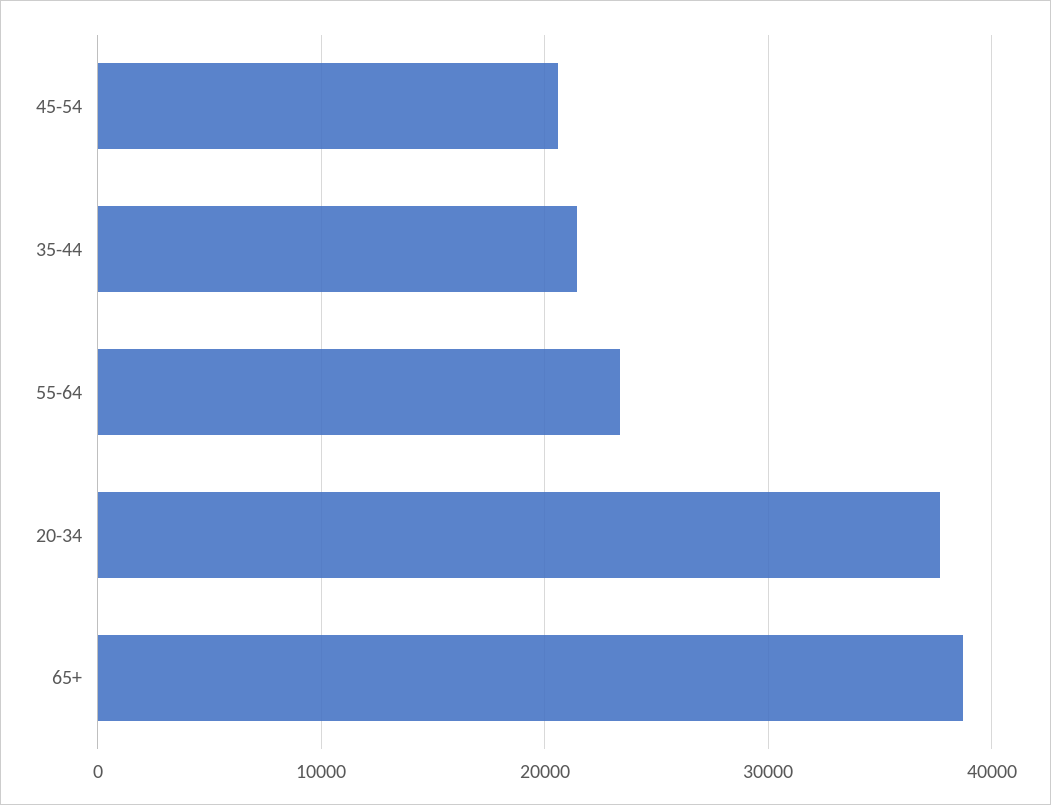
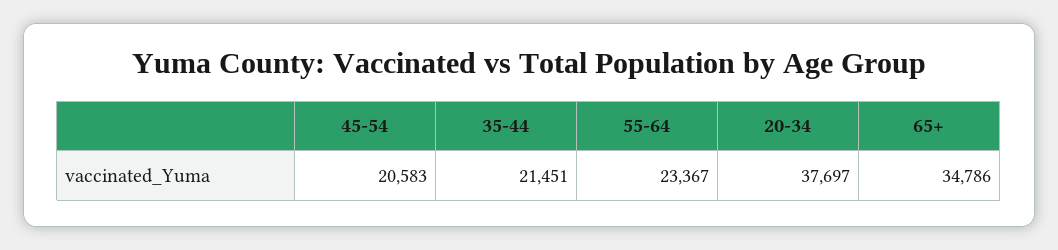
65+: 39000 -> 34786

